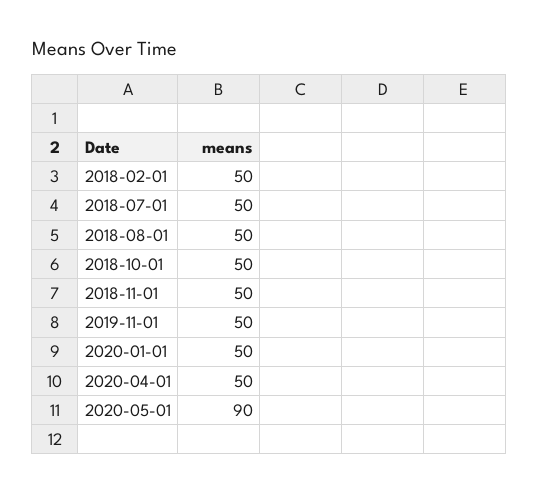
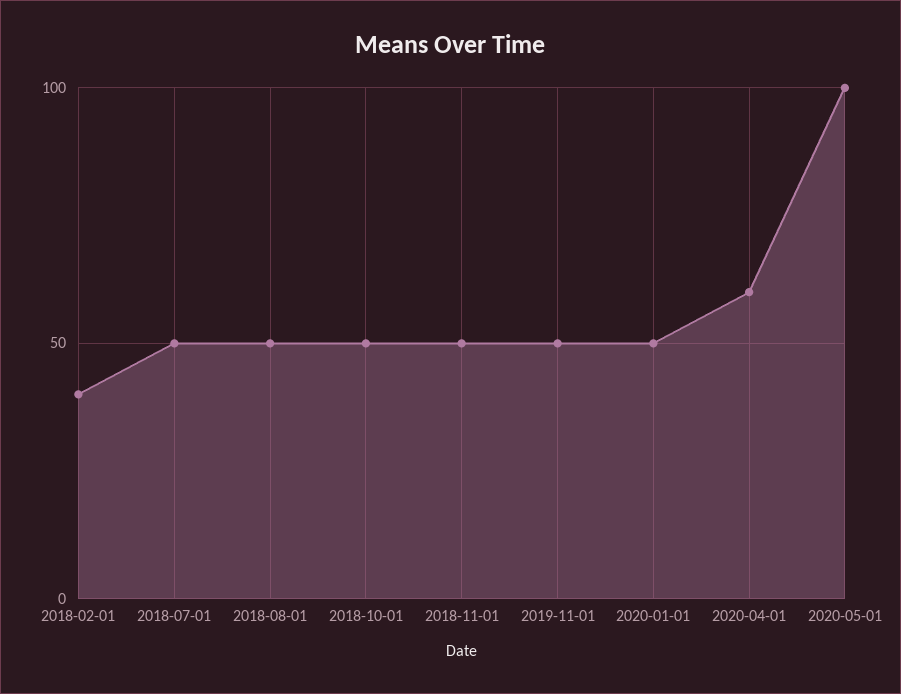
2018-02-01: 50 -> 40
2020-04-01: 50 -> 60
2020-05-01: 90 -> 100

